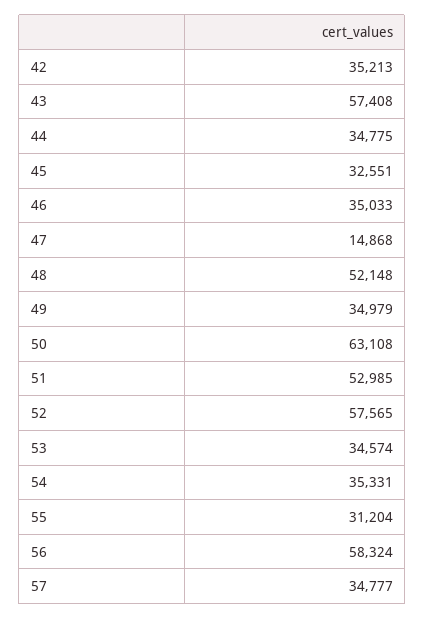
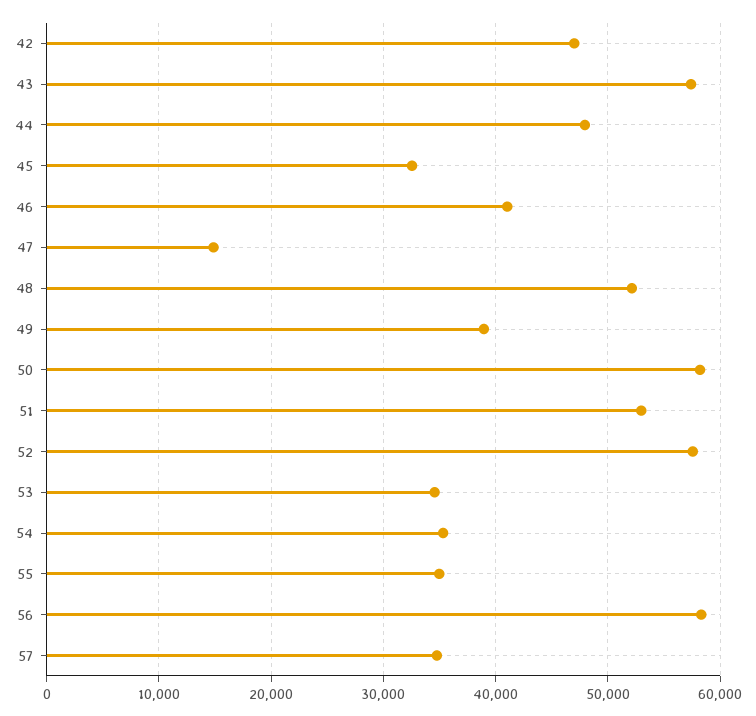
42: 35213 -> 47000
44: 34775 -> 48000
46: 35033 -> 41000
49: 34979 -> 39000
50: 63108 -> 58000
55: 31204 -> 35000

